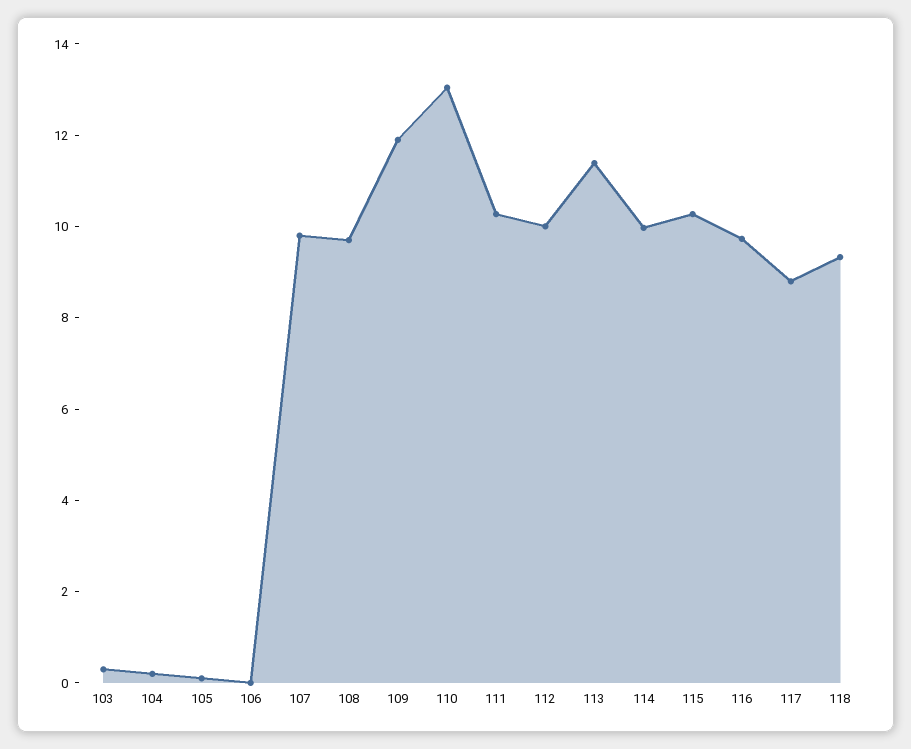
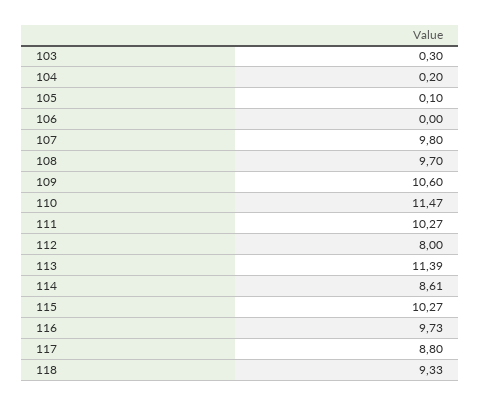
109: 12 -> 10.6
110: 13 -> 11.47
112: 10 -> 8
114: 10 -> 8.61

